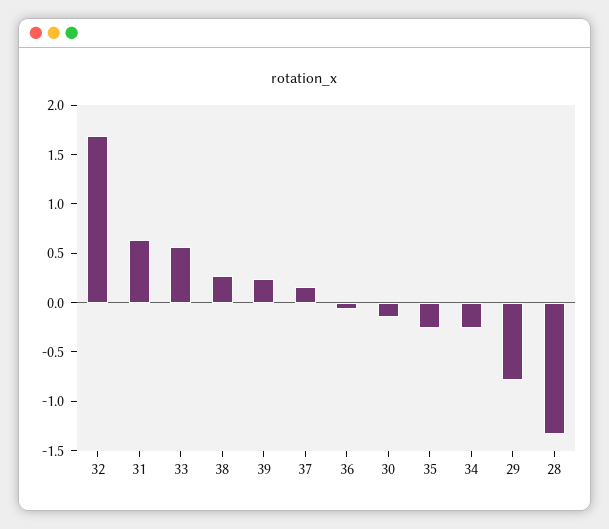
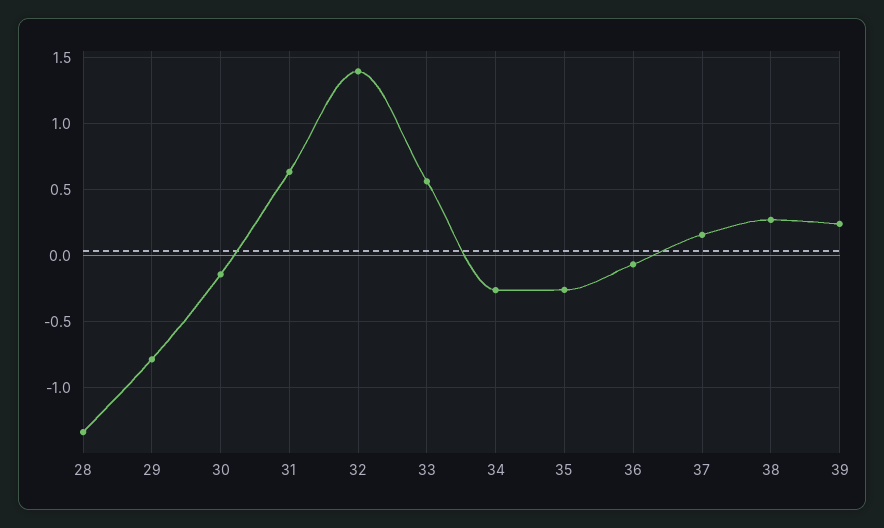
32: 1.7 -> 1.4

